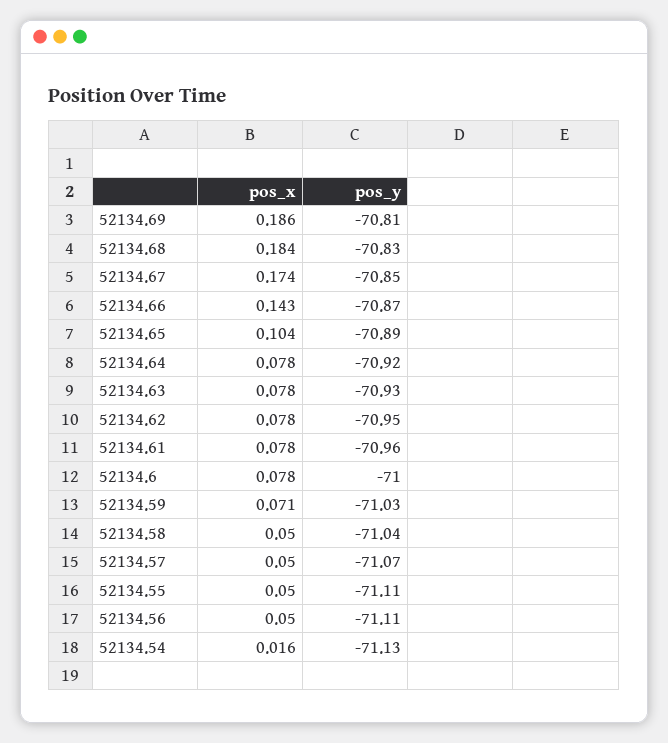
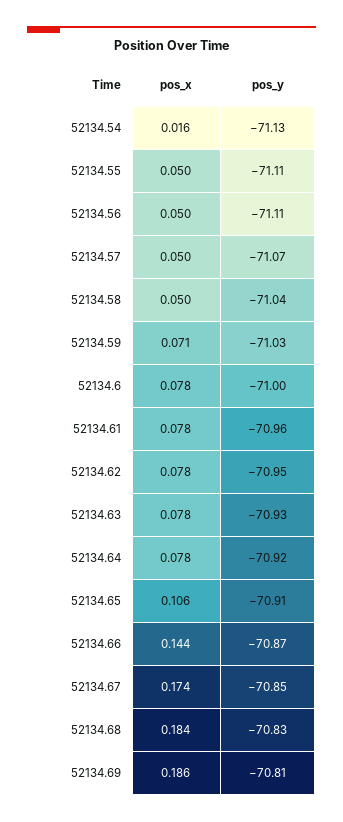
pos_x, 52134.66: 0.143 -> 0.144
pos_x, 52134.65: 0.104 -> 0.106
pos_y, 52134.65: -70.89 -> -70.91

